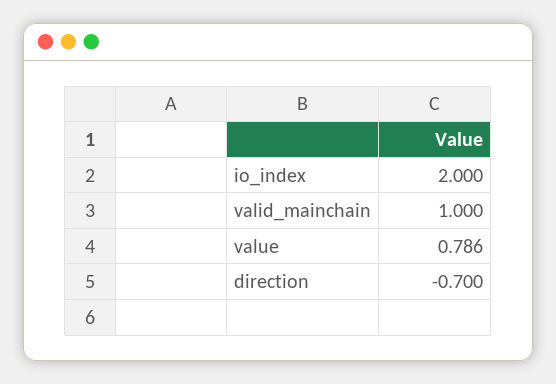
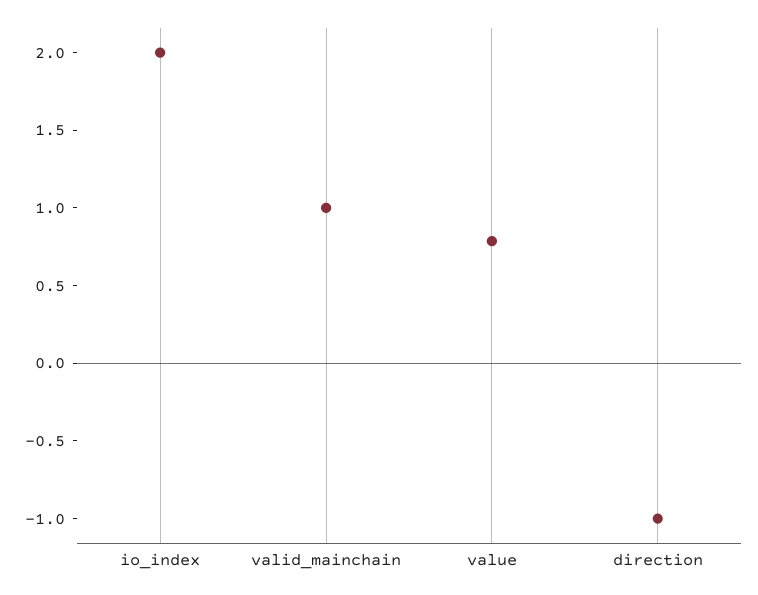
direction: -0.7 -> -1

